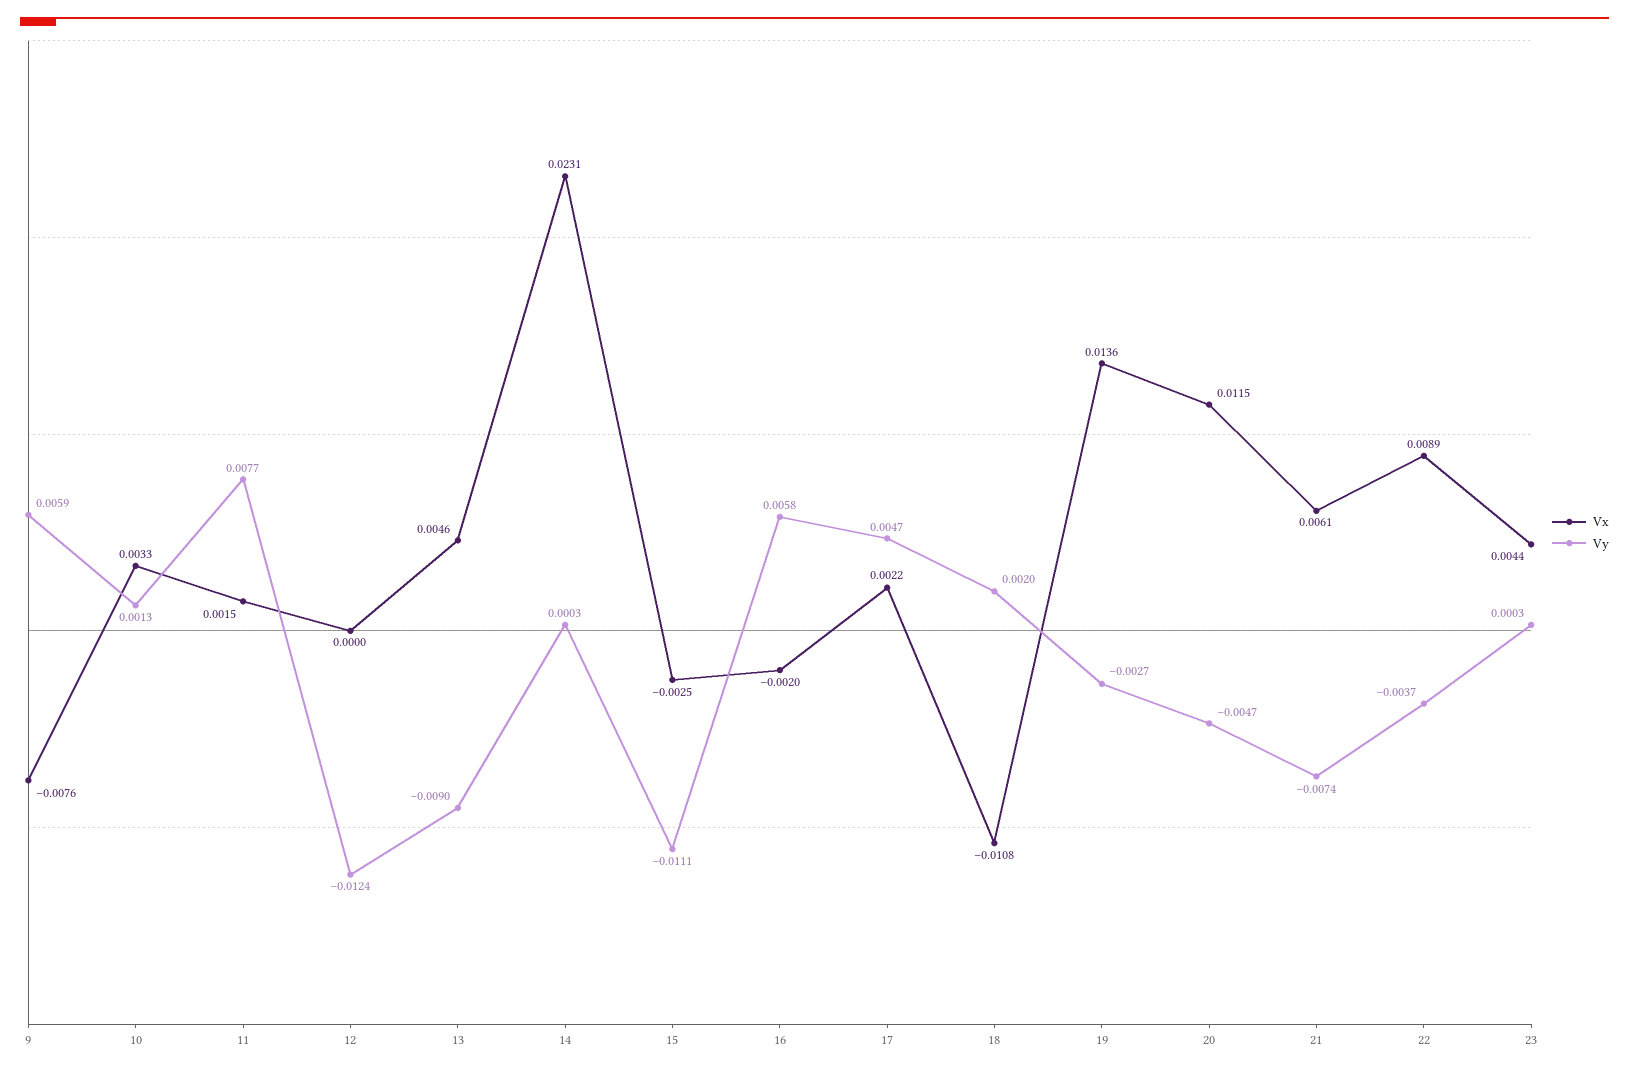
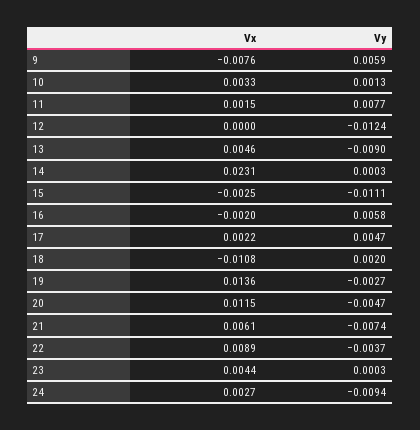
Vx, 24: none -> 0.0027
Vy, 24: none -> -0.0094

